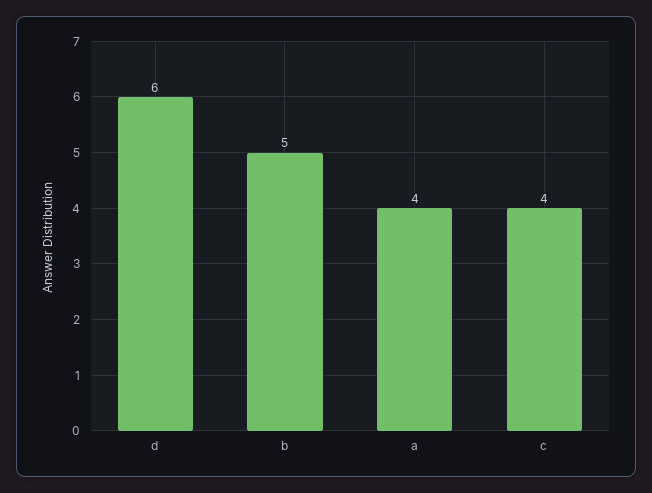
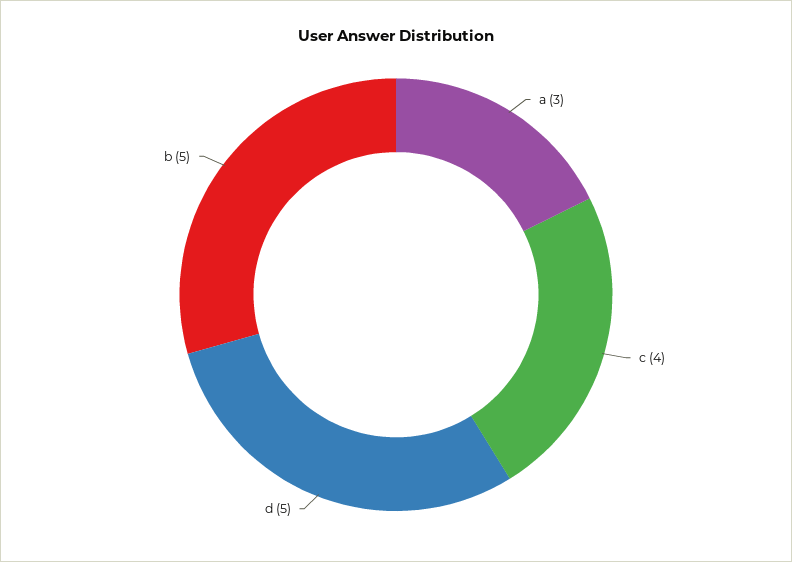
d: 6 -> 5
a: 4 -> 3

